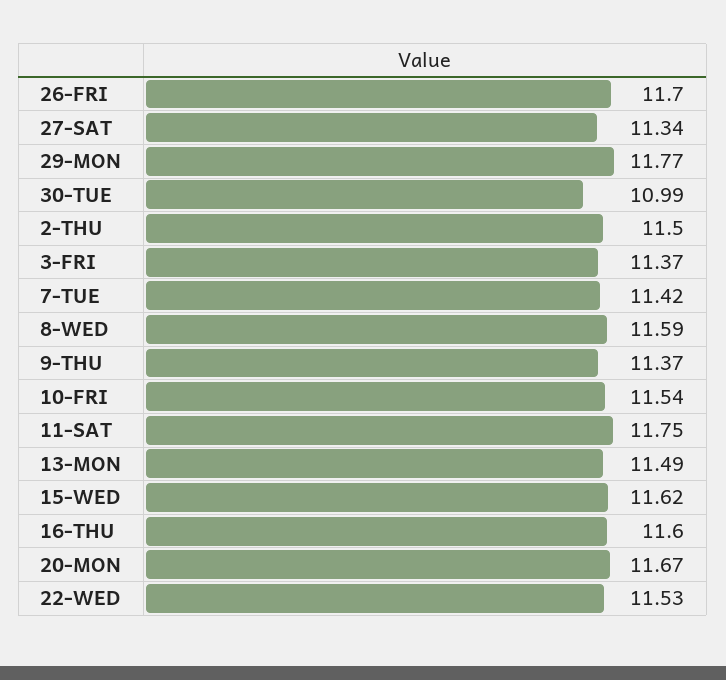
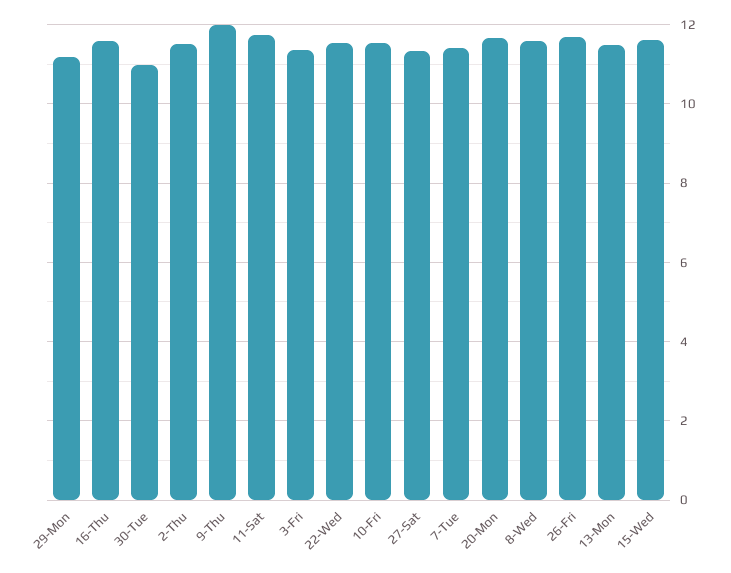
29-MON: 11.77 -> 11.2
9-THU: 11.37 -> 12

